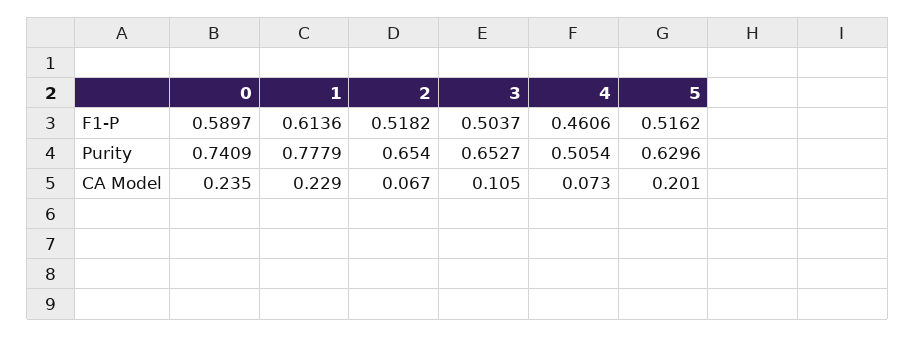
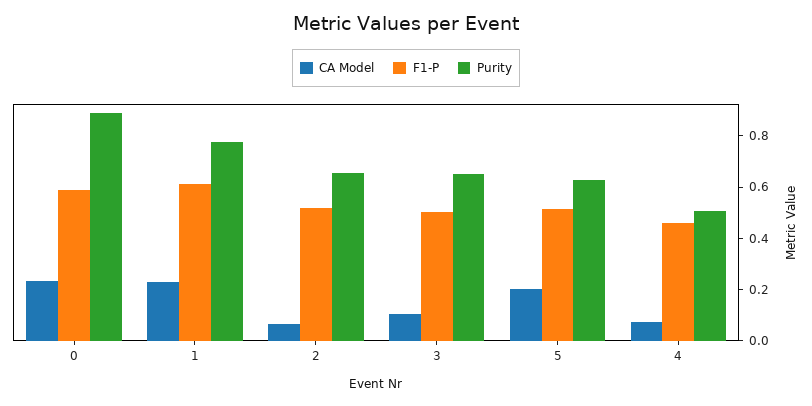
Purity, 0: 0.7409 -> 0.9

